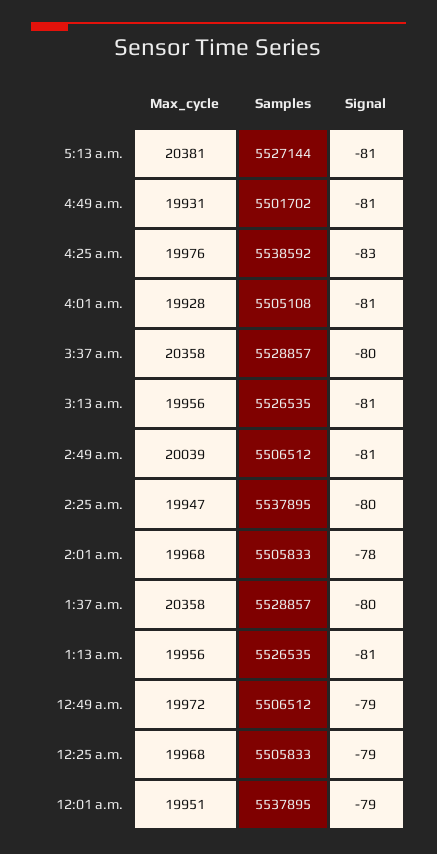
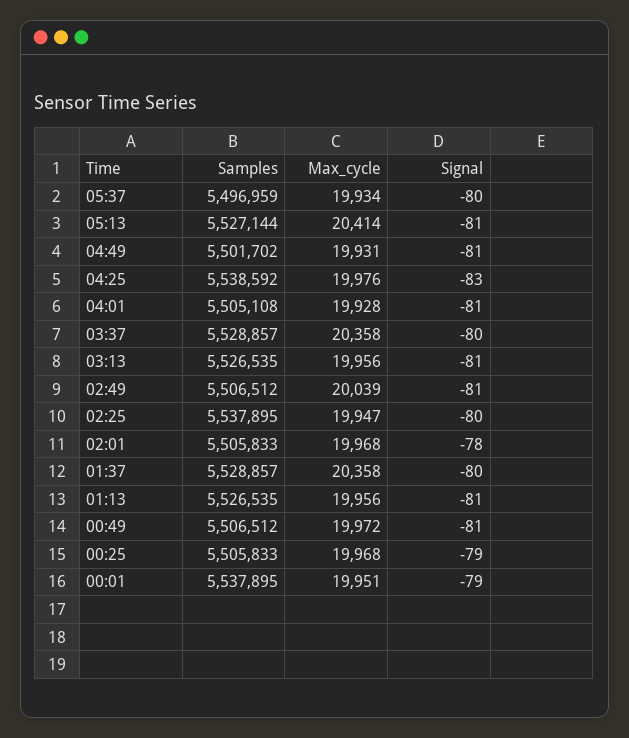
Max_cycle, 5:13 a.m.: 20381 -> 20414
Signal, 12:49 a.m.: -79 -> -81
Samples, 05:37: none -> 5496959
Max_cycle, 05:37: none -> 19934
Signal, 05:37: none -> -80

